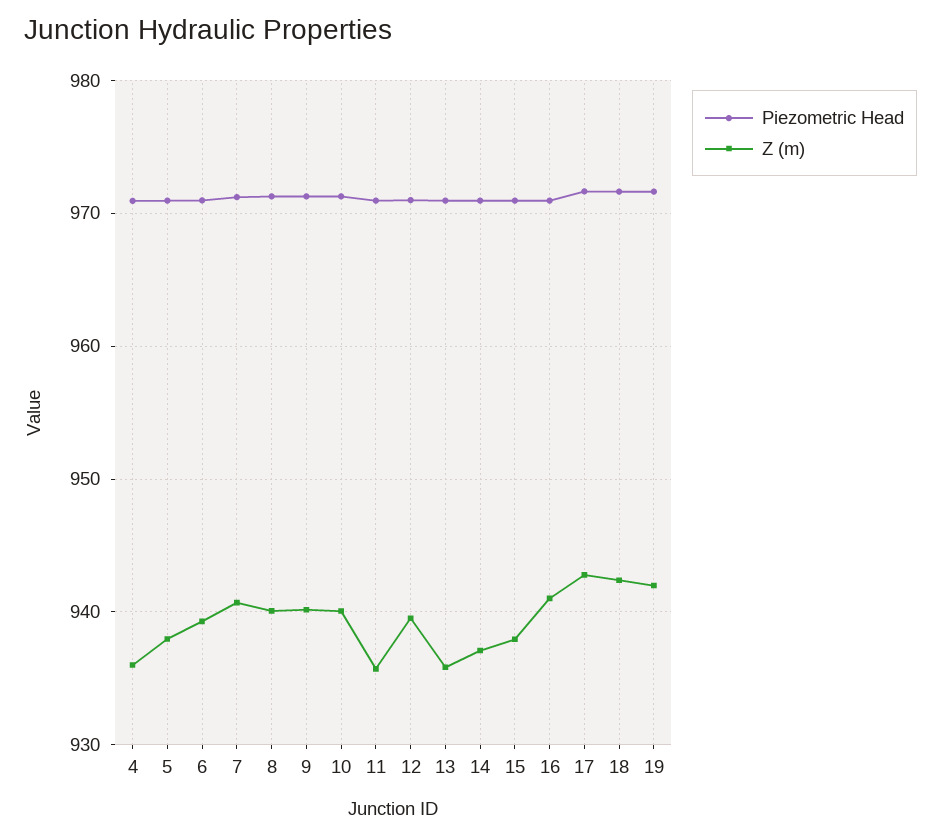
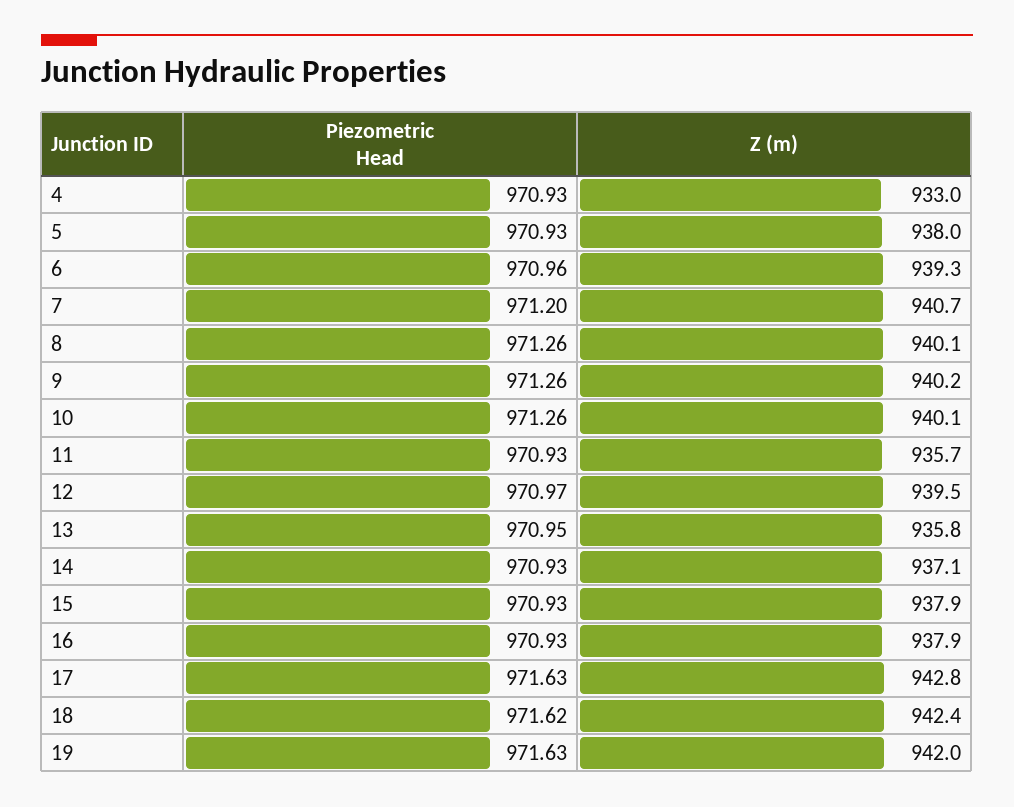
Z (m), 4: 936 -> 933
Z (m), 16: 941 -> 937.9

